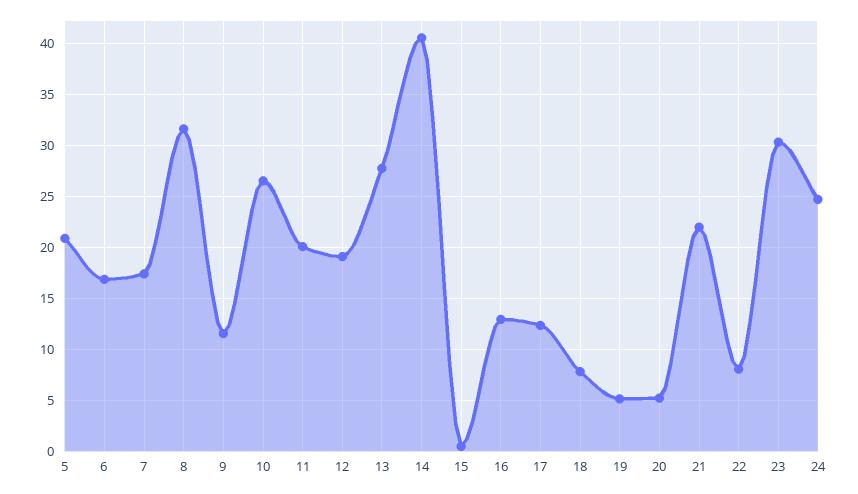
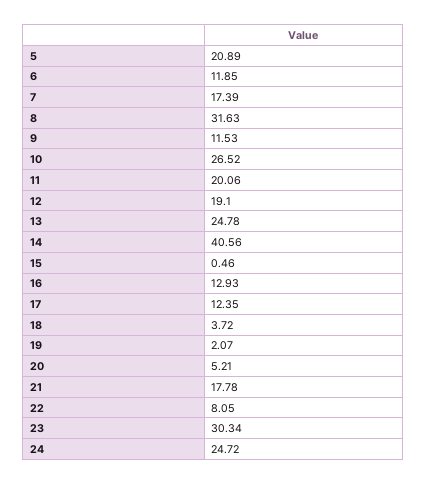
6: 17 -> 11.85
13: 28 -> 24.78
18: 8 -> 3.72
19: 5 -> 2.07
21: 22 -> 17.78

